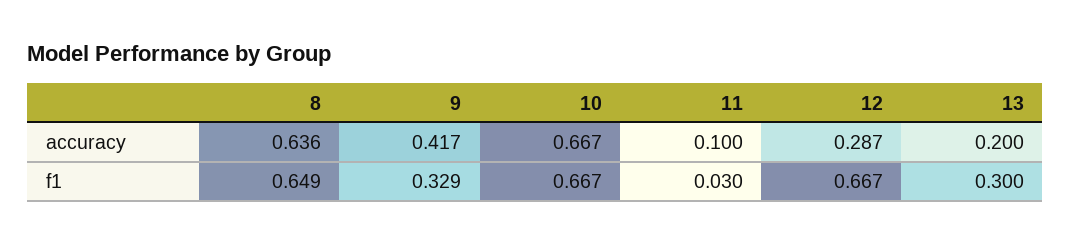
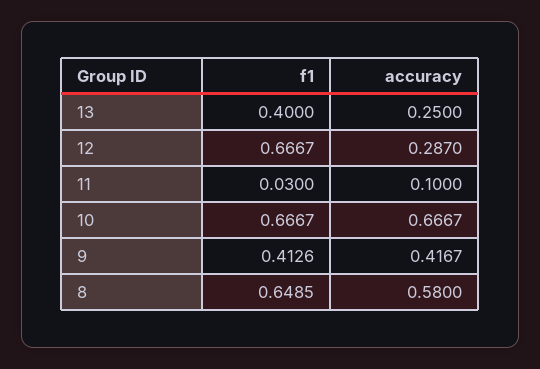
8, accuracy: 0.636 -> 0.58
13, accuracy: 0.2 -> 0.25
9, f1: 0.329 -> 0.4126
13, f1: 0.3 -> 0.4

